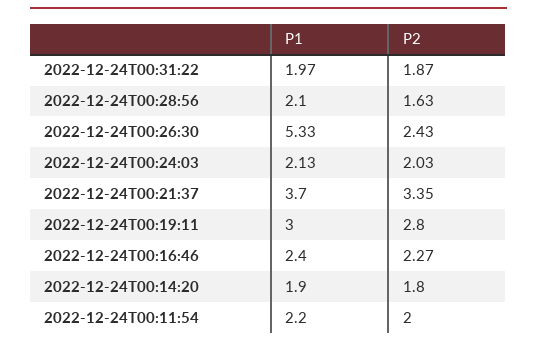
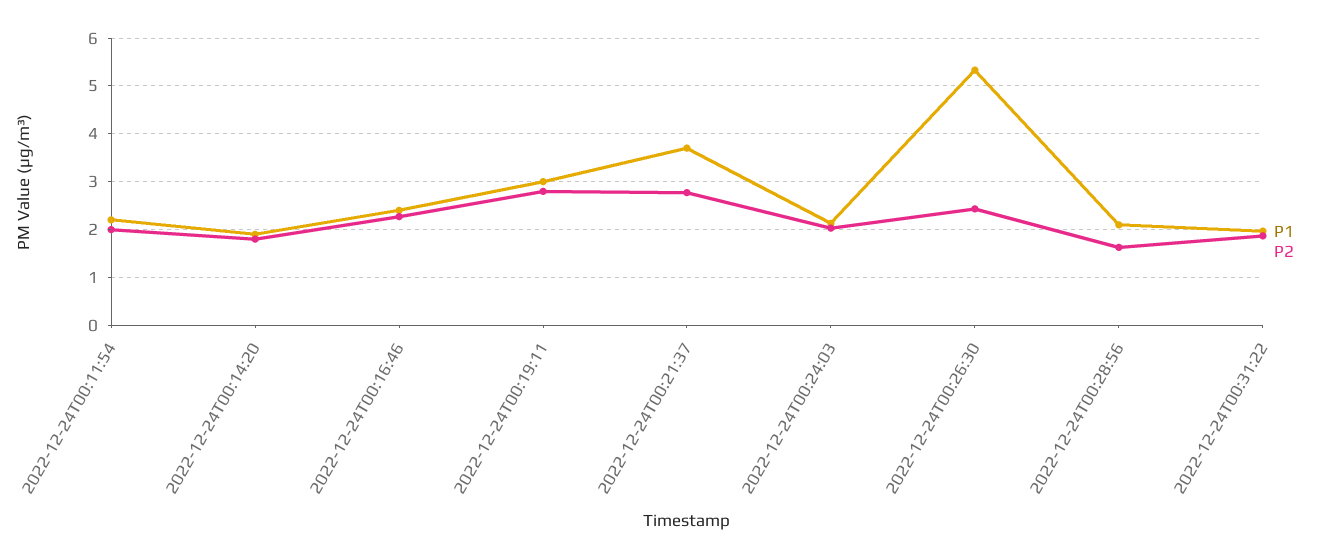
P2, 2022-12-24T00:21:37: 3.35 -> 2.8

